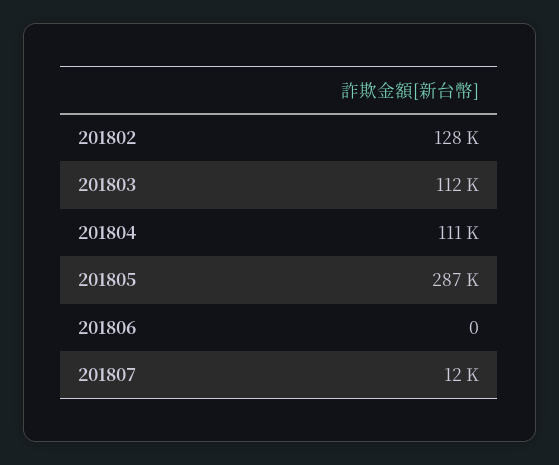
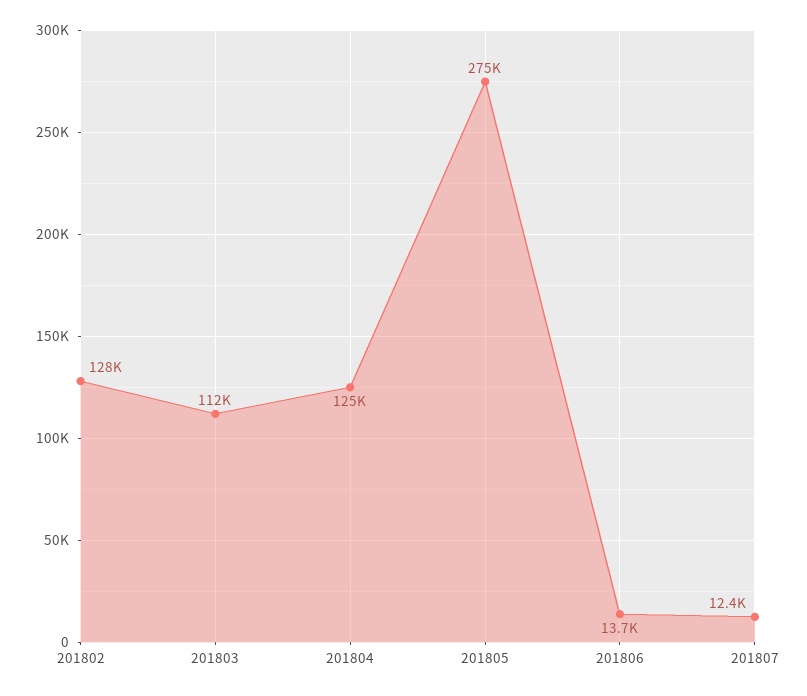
201804: 111000 -> 125000
201805: 287000 -> 275000
201806: 0 -> 13700

